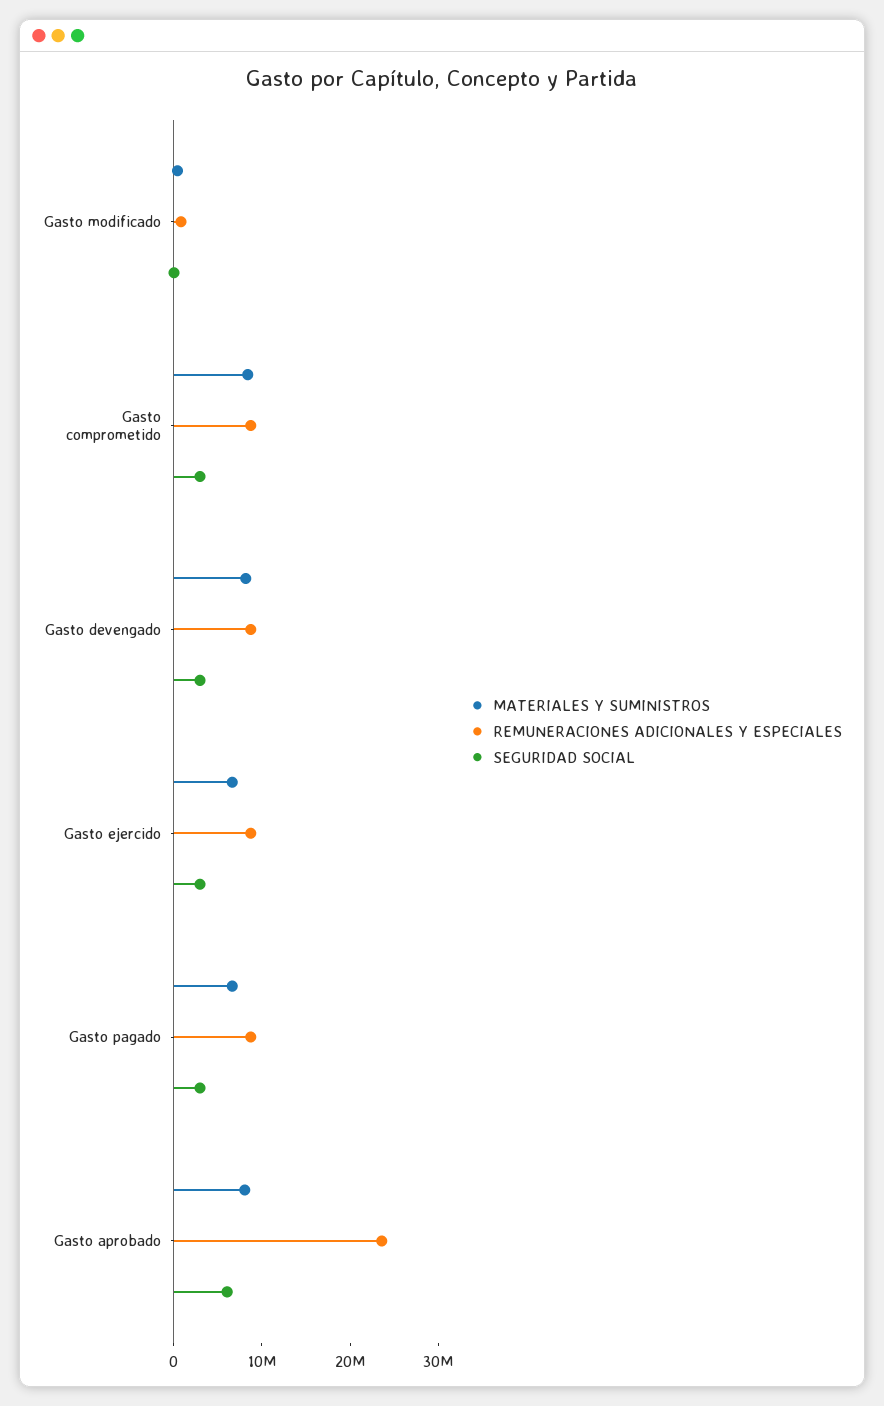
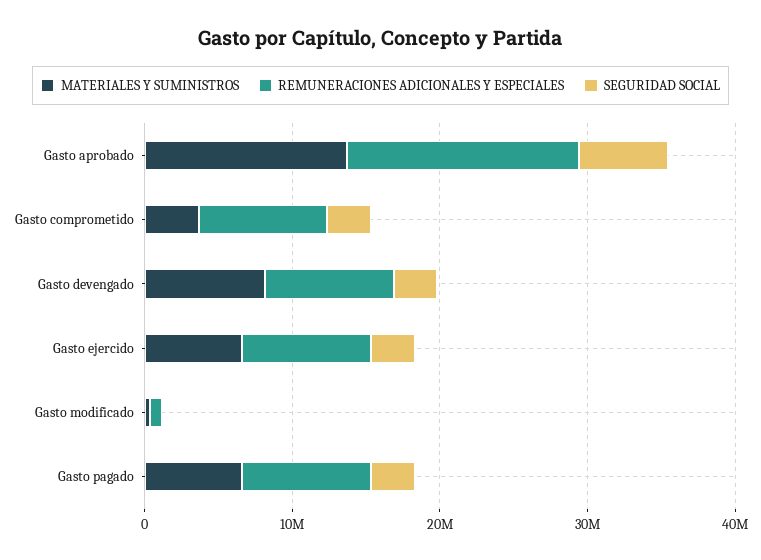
MATERIALES Y SUMINISTROS, Gasto comprometido: 8000000 -> 4000000
MATERIALES Y SUMINISTROS, Gasto aprobado: 8000000 -> 14000000
REMUNERACIONES ADICIONALES Y ESPECIALES, Gasto aprobado: 24000000 -> 16000000

